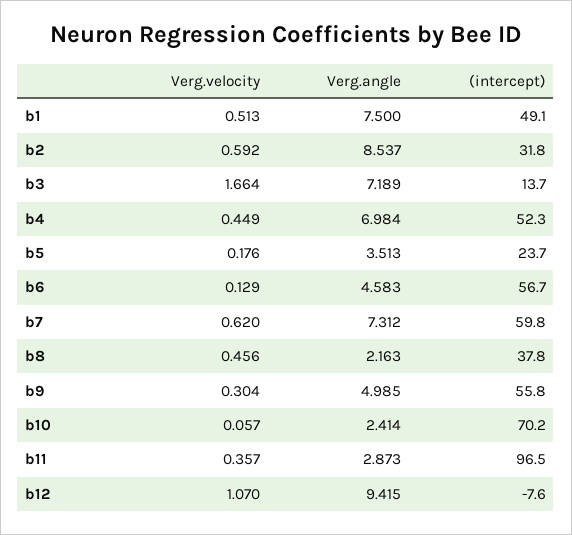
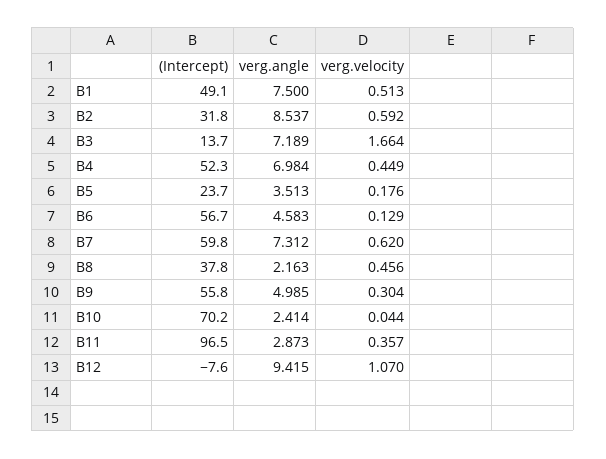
Verg.velocity, b10: 0.057 -> 0.044

